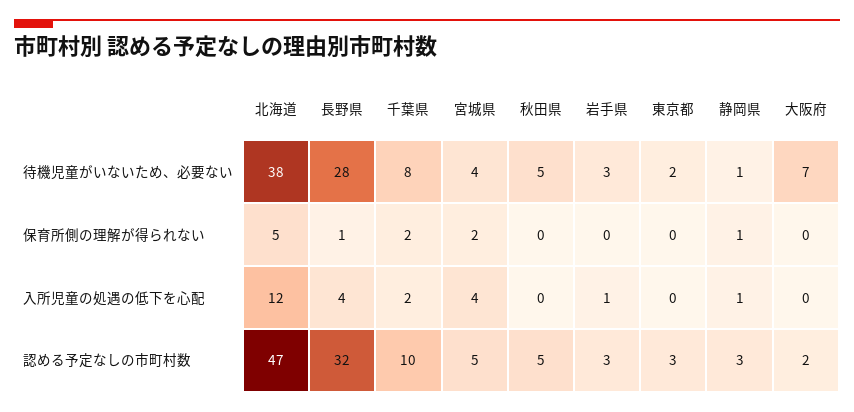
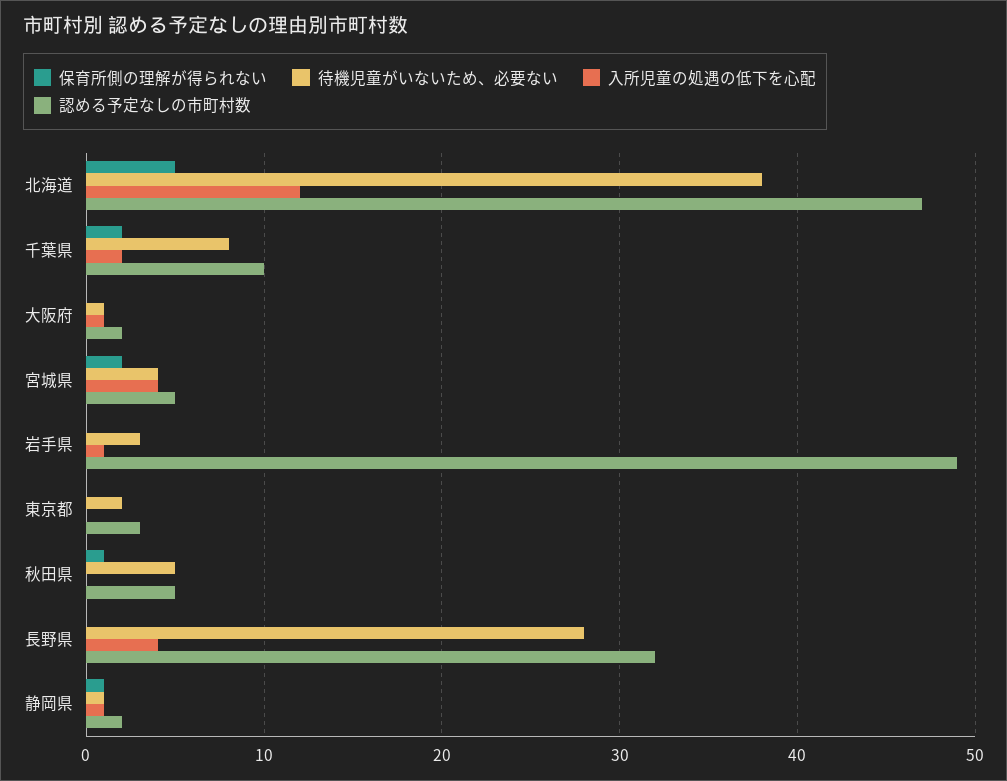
待機児童がいないため、必要ない, 大阪府: 7 -> 1
保育所側の理解が得られない, 長野県: 1 -> 0
保育所側の理解が得られない, 秋田県: 0 -> 1
入所児童の処遇の低下を心配, 大阪府: 0 -> 1
認める予定なしの市町村数, 岩手県: 3 -> 49
認める予定なしの市町村数, 静岡県: 3 -> 2

